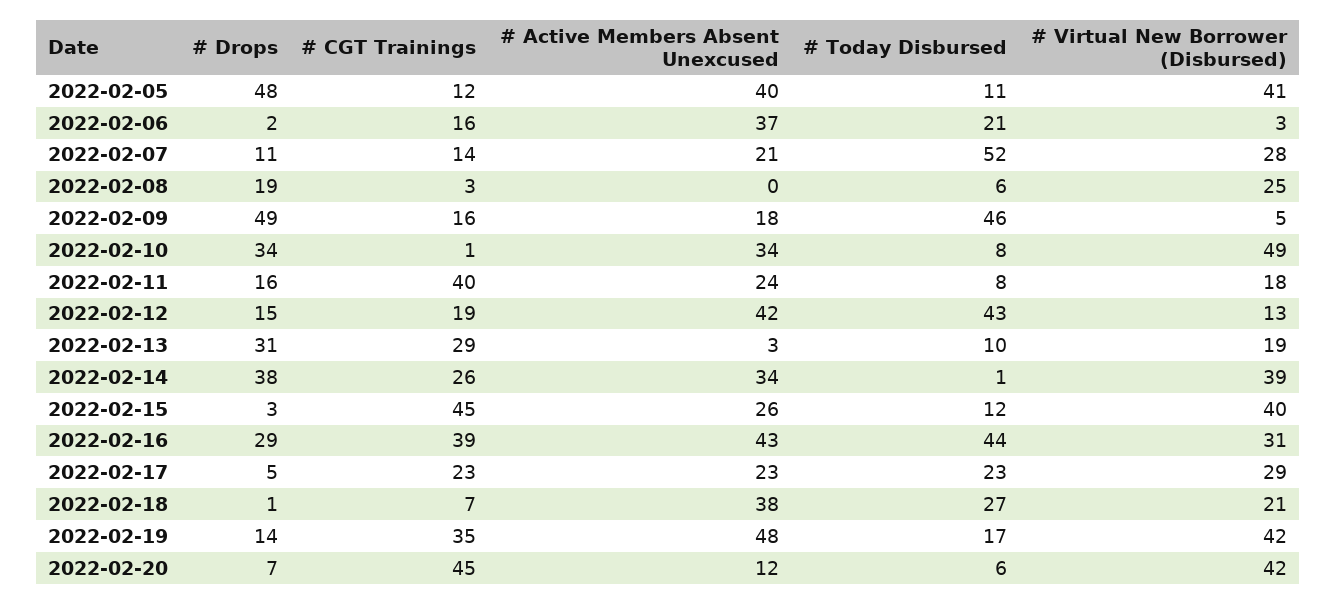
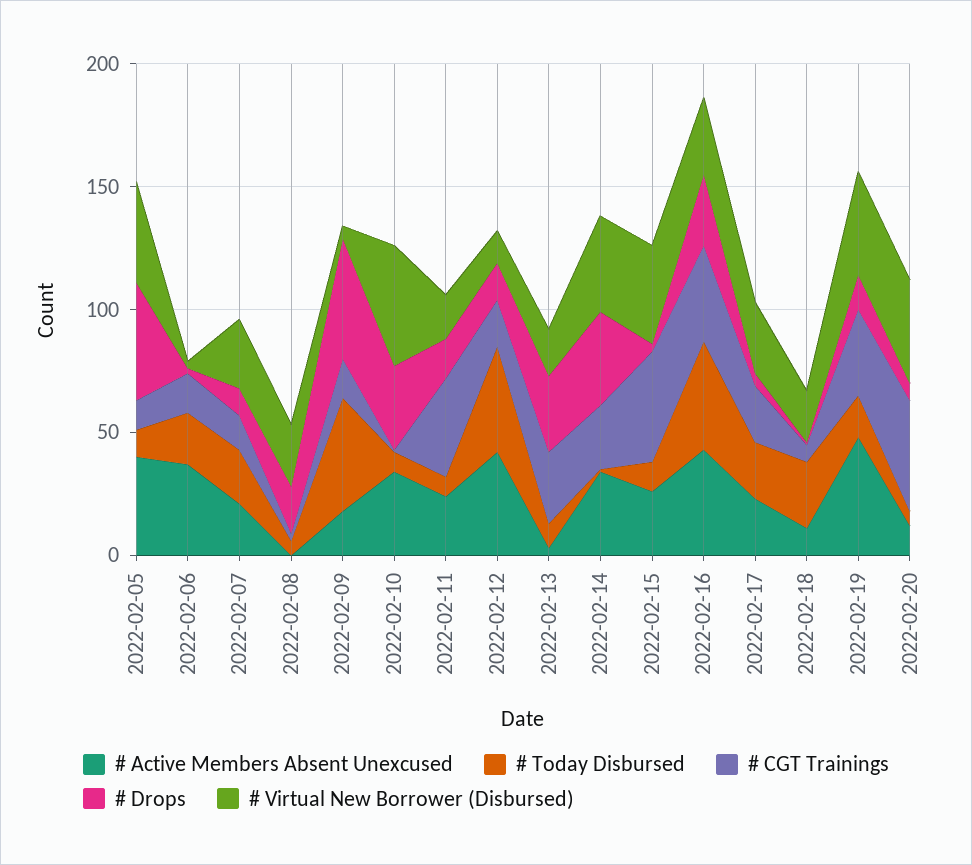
# Today Disbursed, 2022-02-07: 52 -> 20
# Active Members Absent Unexcused, 2022-02-18: 38 -> 10

